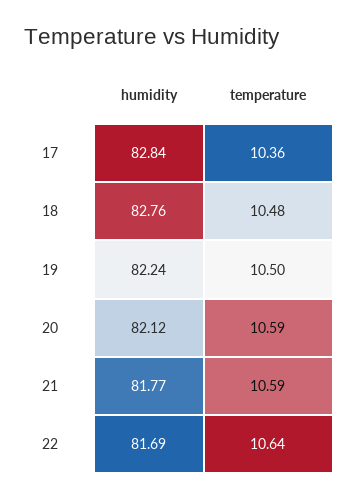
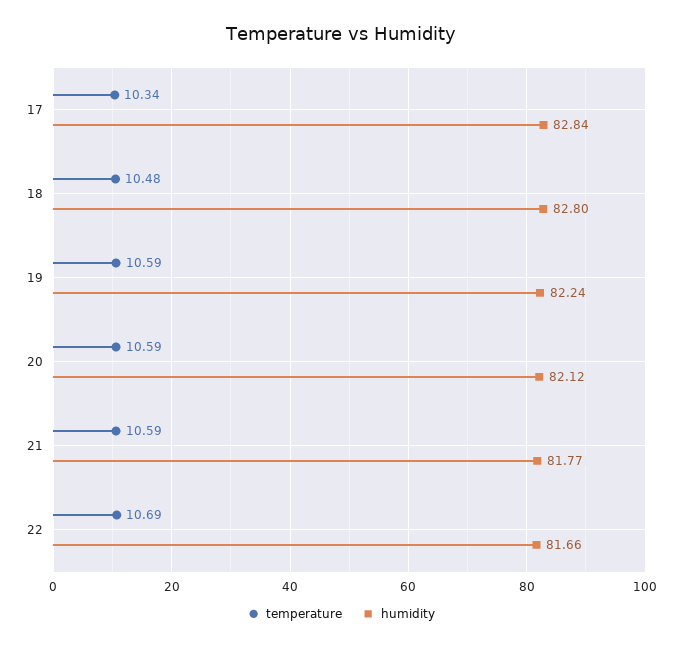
temperature, 17: 10.36 -> 10.34
humidity, 18: 82.76 -> 82.8
temperature, 19: 10.5 -> 10.59
humidity, 22: 81.69 -> 81.66
temperature, 22: 10.64 -> 10.69

